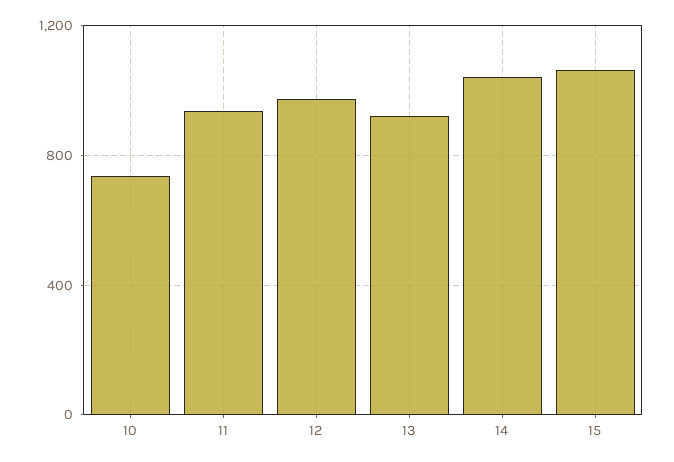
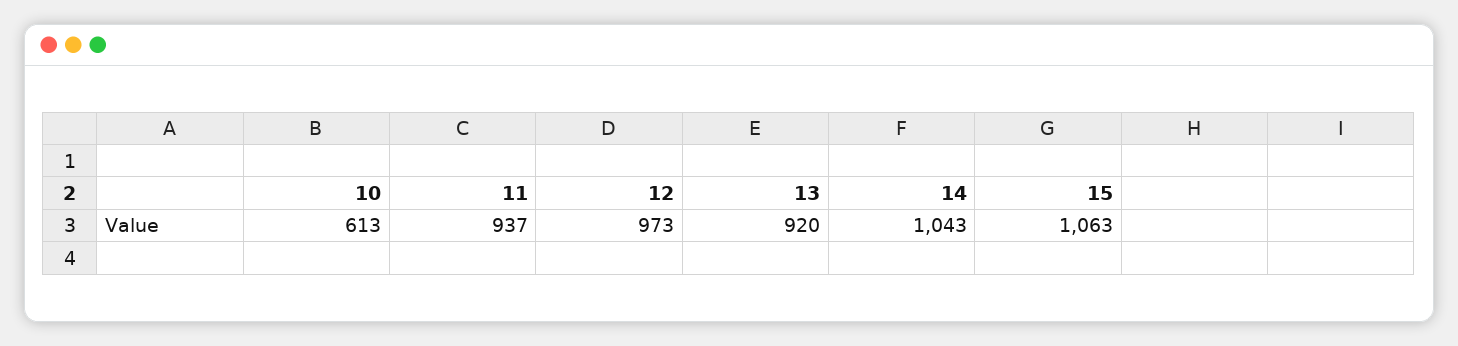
10: 750 -> 613

